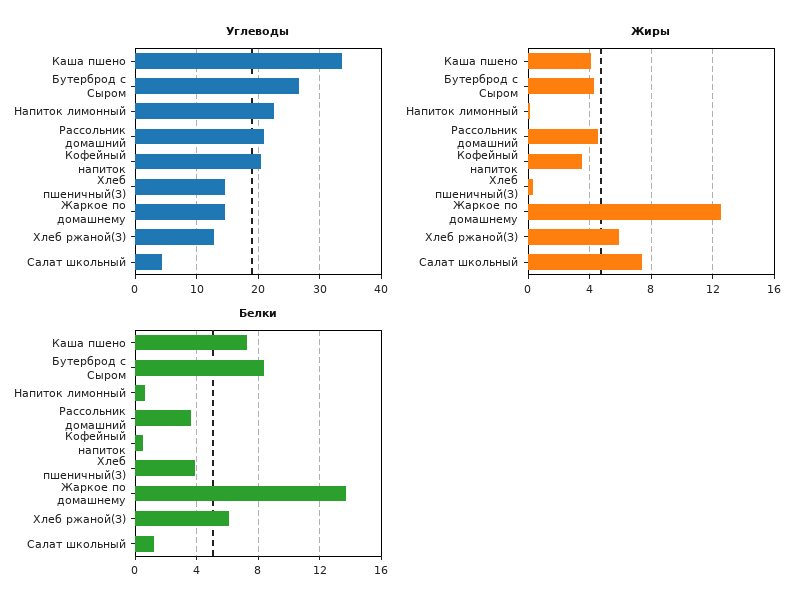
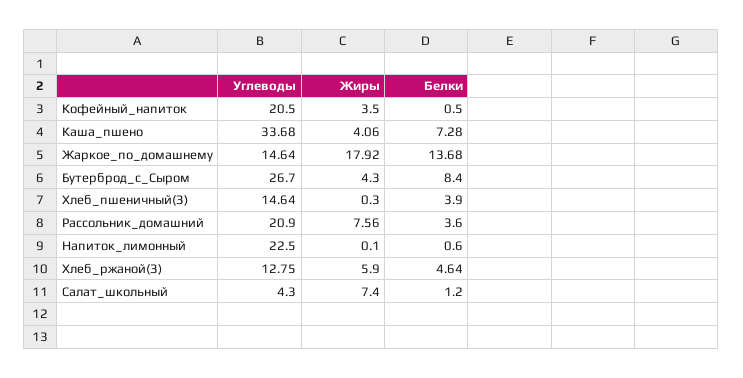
Жиры, Рассольник домашний: 4.5 -> 7.56
Жиры, Жаркое по домашнему: 12.5 -> 17.92
Белки, Хлеб ржаной(З): 6 -> 4.64

